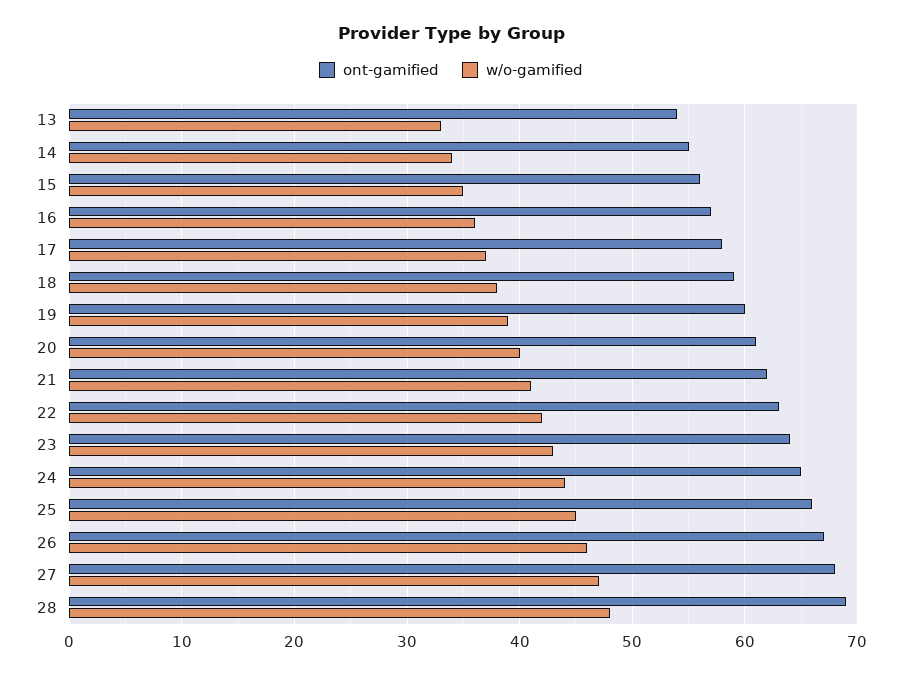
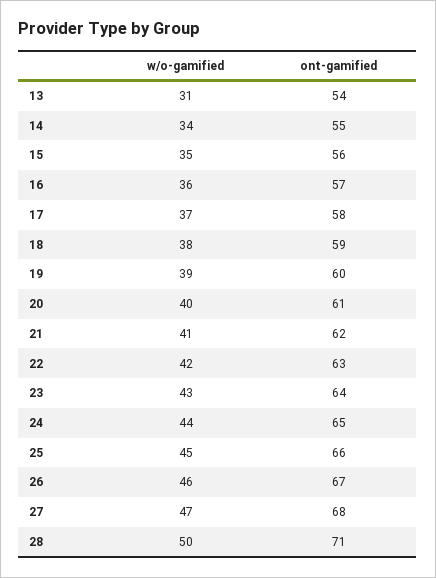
w/o-gamified, 13: 33 -> 31
ont-gamified, 28: 69 -> 71
w/o-gamified, 28: 48 -> 50

